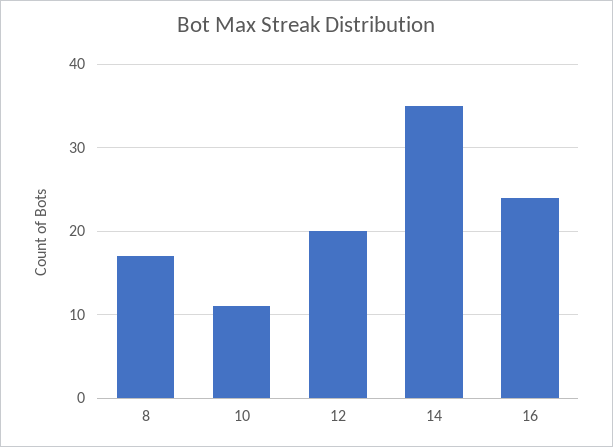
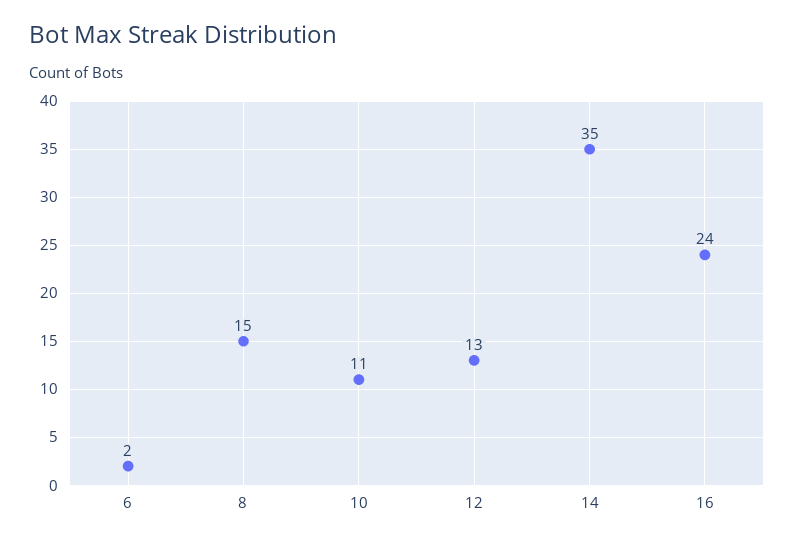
8: 17 -> 15
12: 20 -> 13
6: none -> 2

